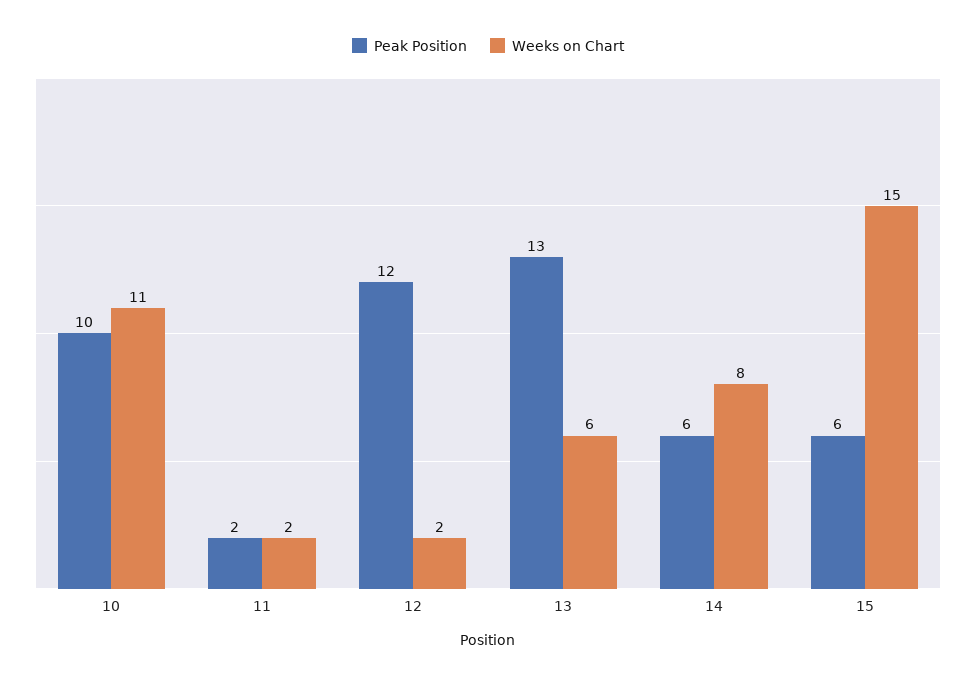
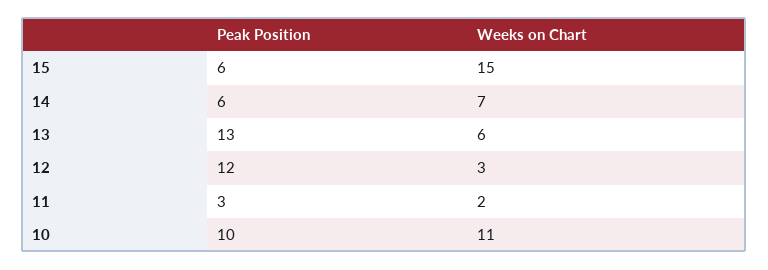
Peak Position, 11: 2 -> 3
Weeks on Chart, 12: 2 -> 3
Weeks on Chart, 14: 8 -> 7

